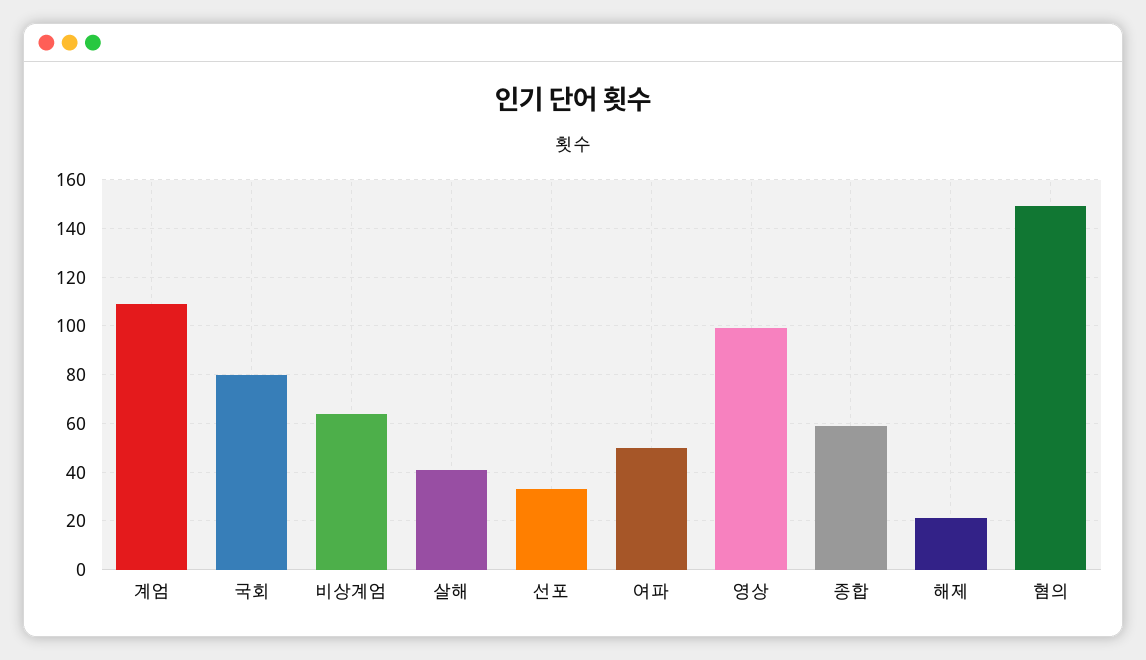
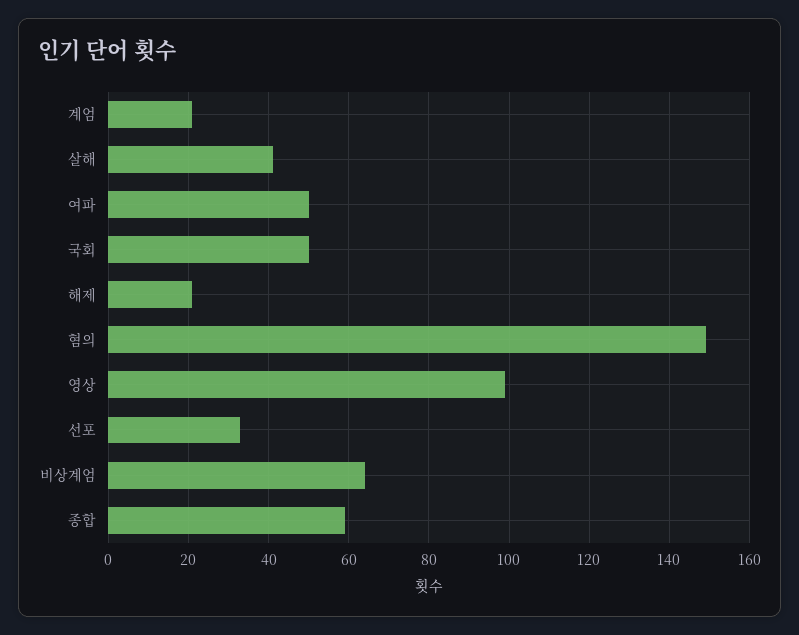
계엄: 110 -> 20
국회: 80 -> 50

